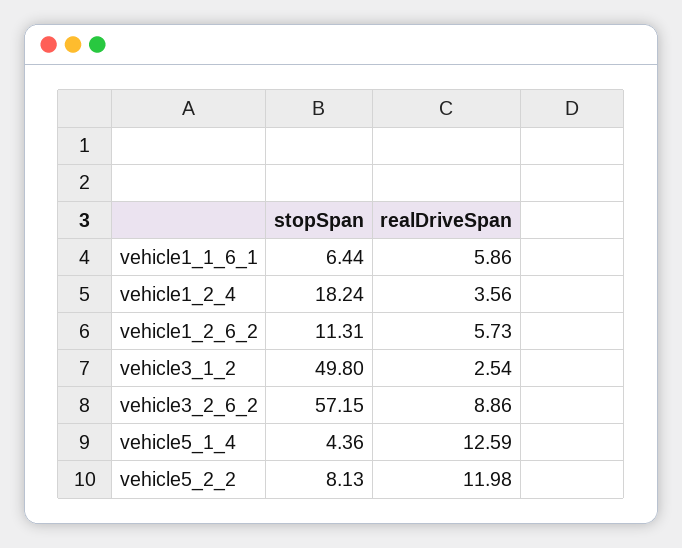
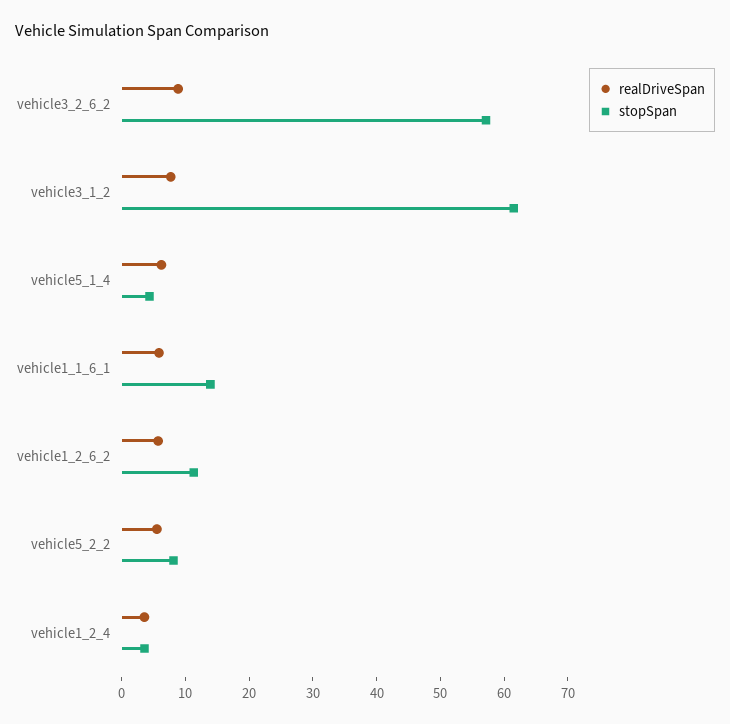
stopSpan, vehicle1_1_6_1: 6.44 -> 14
stopSpan, vehicle1_2_4: 18.24 -> 4
stopSpan, vehicle3_1_2: 49.8 -> 62
realDriveSpan, vehicle3_1_2: 2.54 -> 8
realDriveSpan, vehicle5_1_4: 12.59 -> 6
realDriveSpan, vehicle5_2_2: 11.98 -> 6

